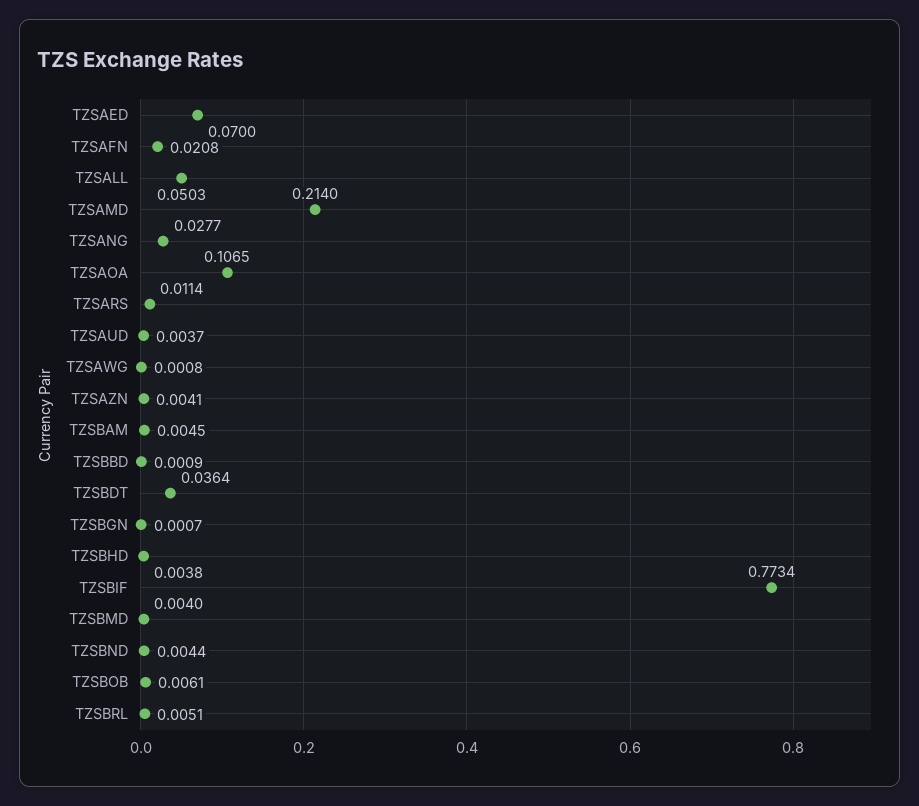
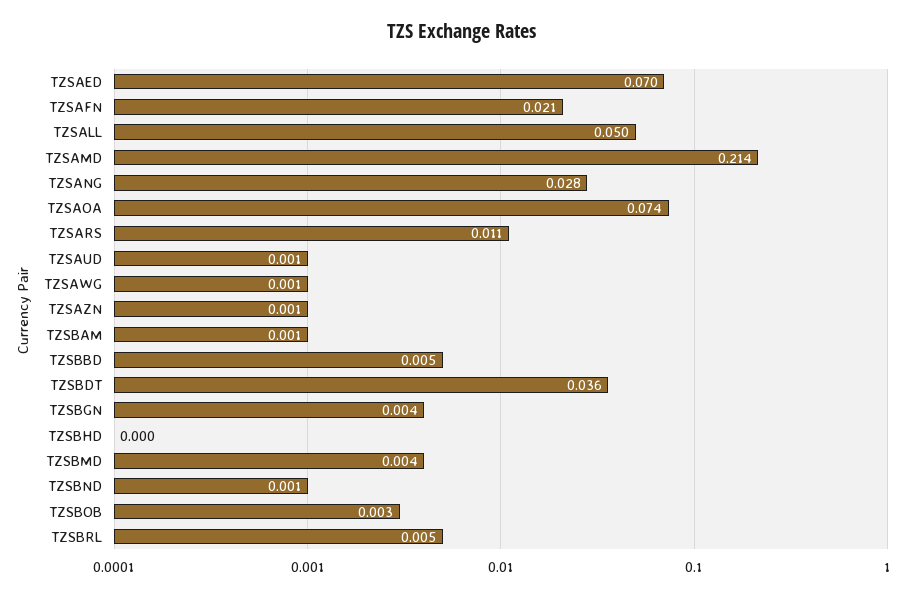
TZSAOA: 0.1065 -> 0.074
TZSAUD: 0.0037 -> 0.001
TZSAZN: 0.0041 -> 0.001
TZSBAM: 0.0045 -> 0.001
TZSBBD: 0.0009 -> 0.005
TZSBGN: 0.0007 -> 0.004
TZSBHD: 0.0038 -> 0
TZSBIF: 0.7734 -> none
TZSBND: 0.0044 -> 0.001
TZSBOB: 0.0061 -> 0.003

